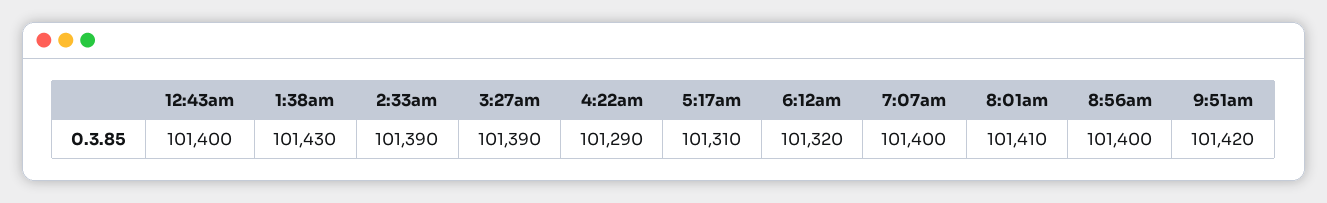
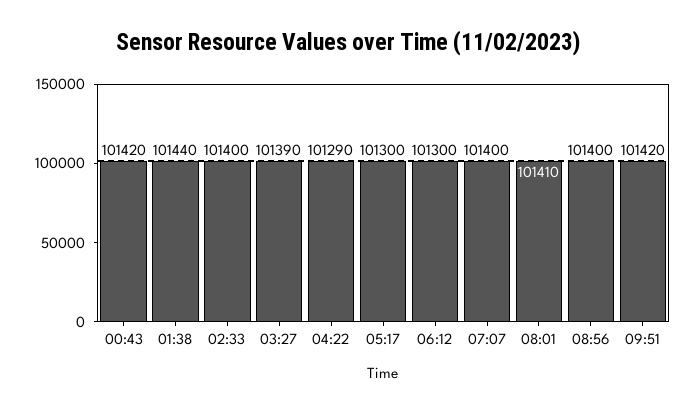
12:43am: 101400 -> 101420
1:38am: 101430 -> 101440
2:33am: 101390 -> 101400
5:17am: 101310 -> 101300
6:12am: 101320 -> 101300

